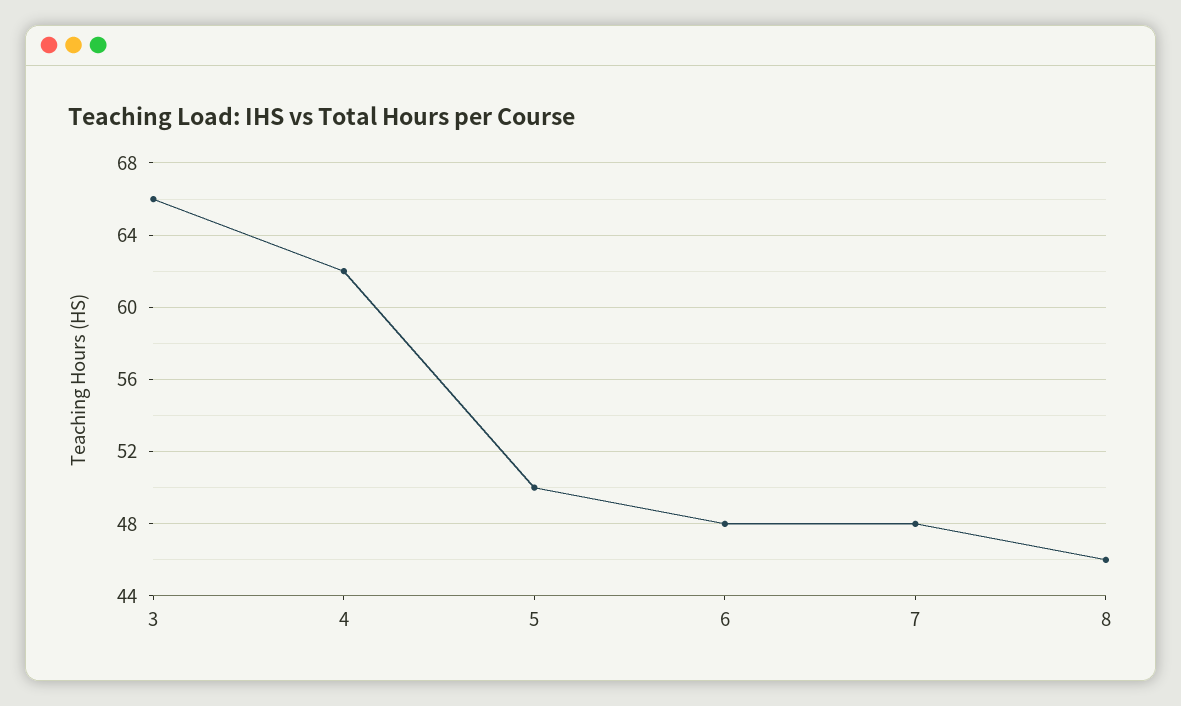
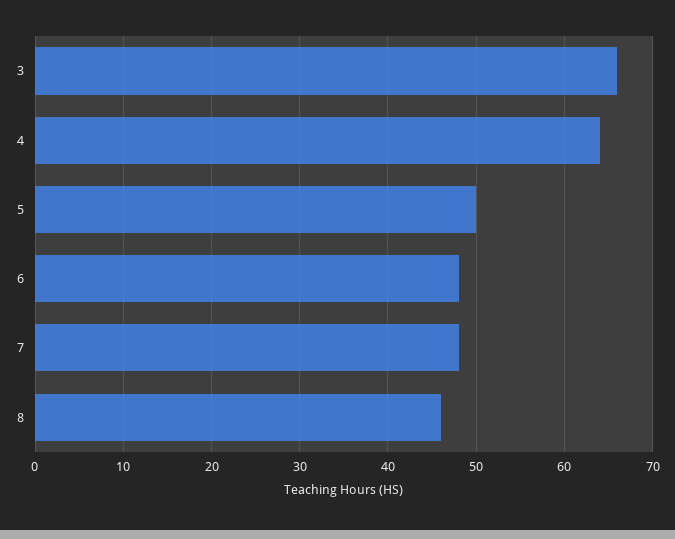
4: 62 -> 64

